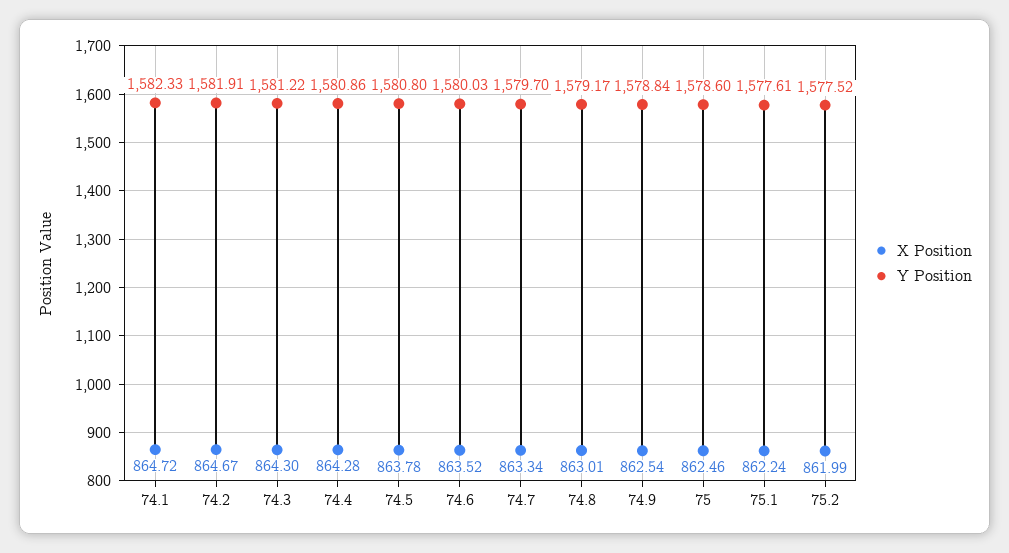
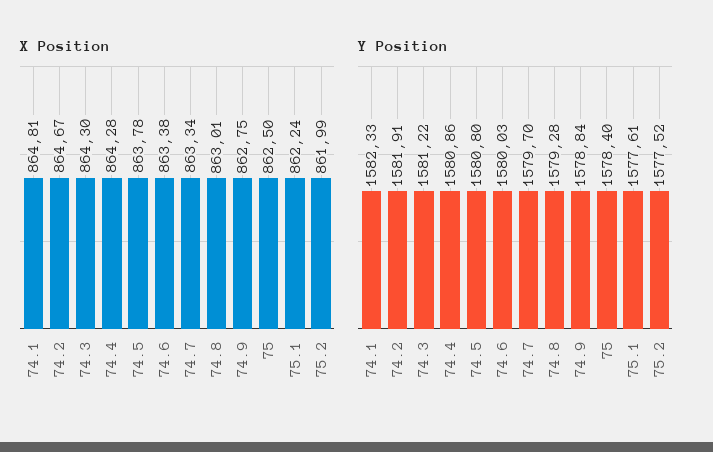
X Position, 74.1: 864.72 -> 864.81
X Position, 74.6: 863.52 -> 863.38
Y Position, 74.8: 1579.17 -> 1579.28
X Position, 74.9: 862.54 -> 862.75
X Position, 75: 862.46 -> 862.5
Y Position, 75: 1578.6 -> 1578.4

